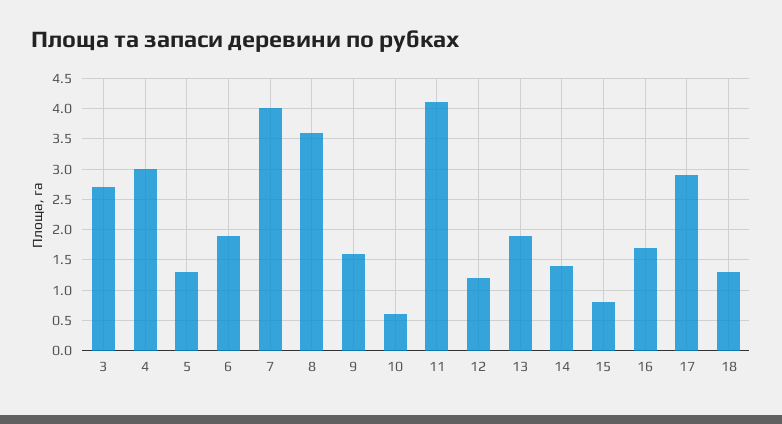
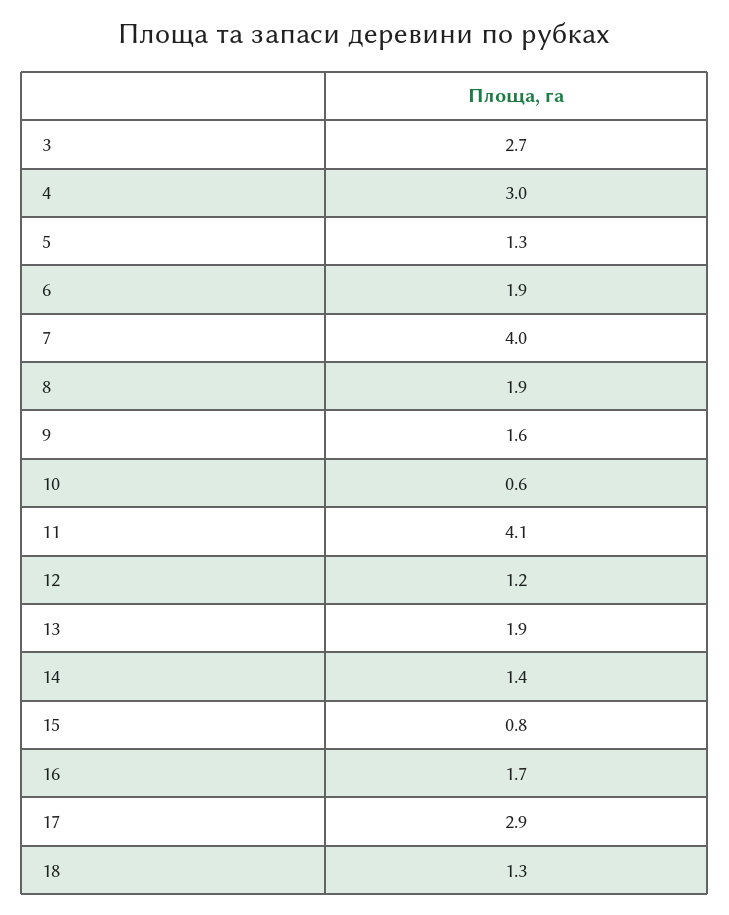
8: 3.6 -> 1.9

